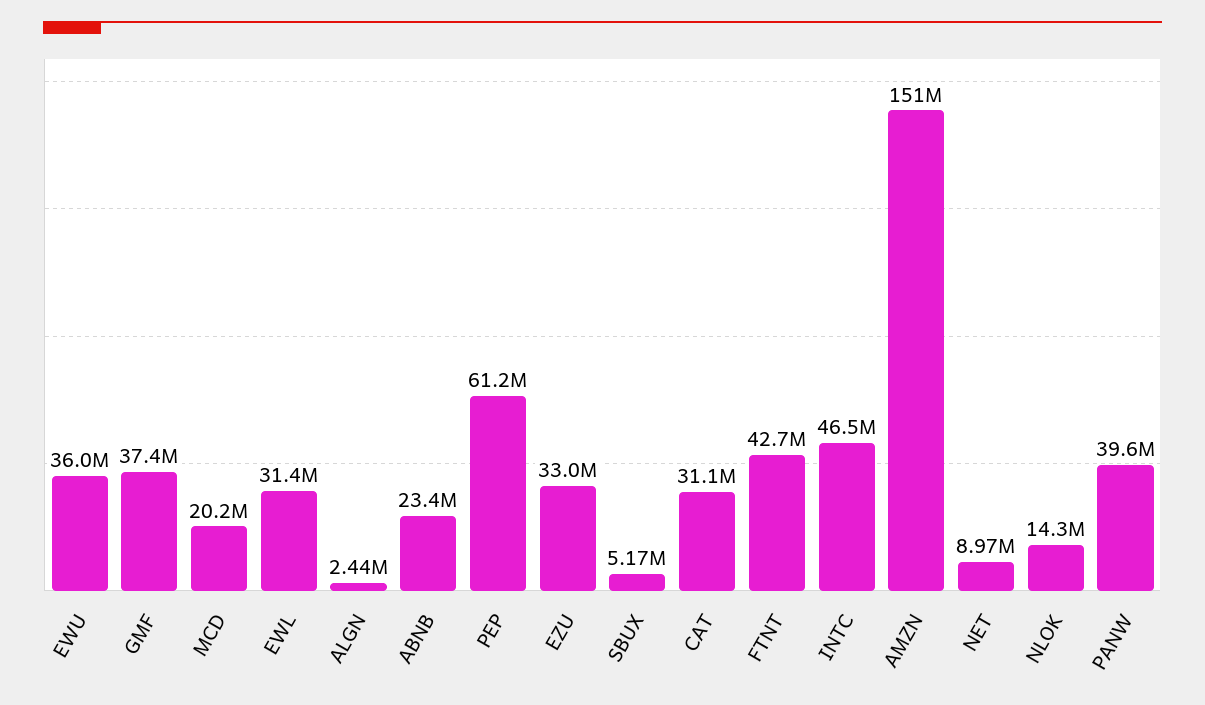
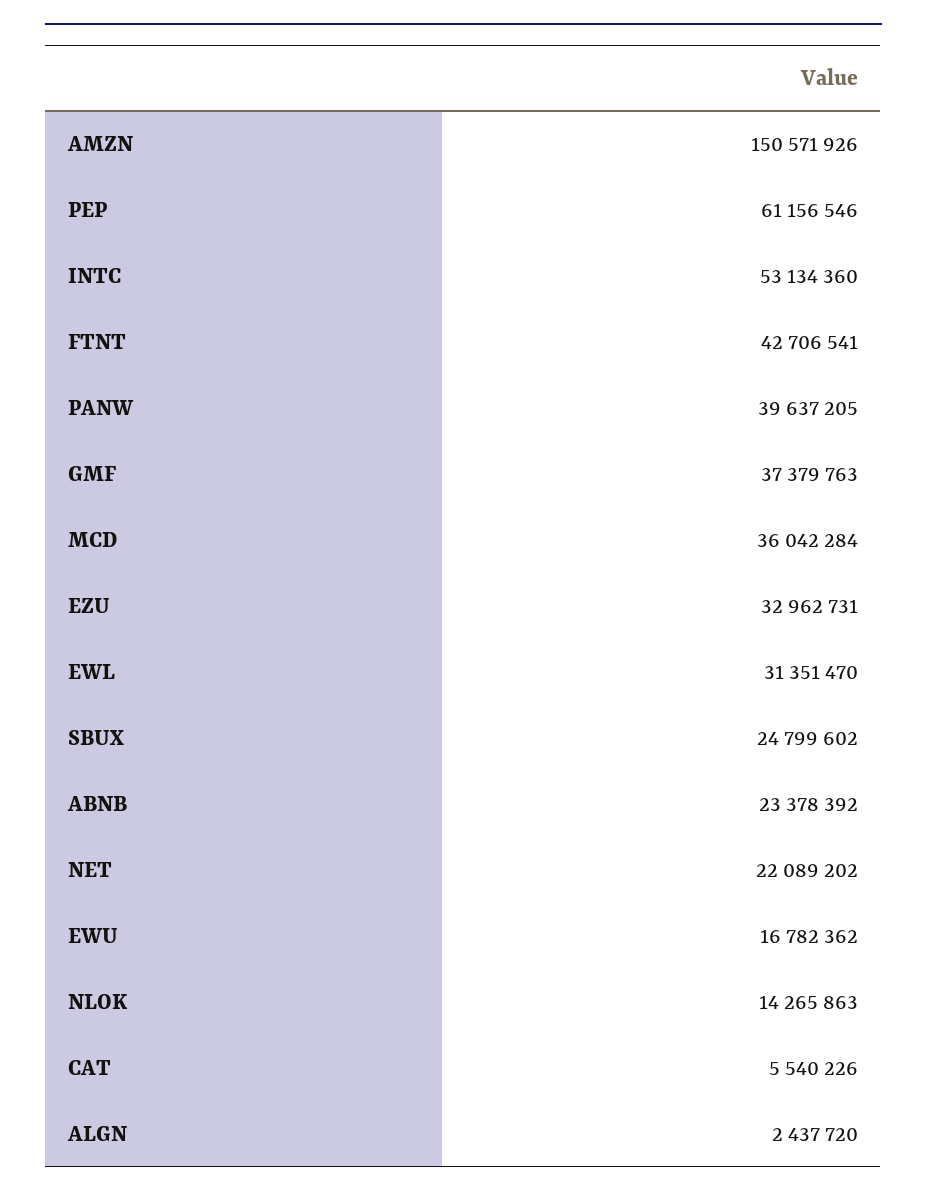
EWU: 36000000 -> 16782362
MCD: 20200000 -> 36042284
SBUX: 5170000 -> 24799602
CAT: 31100000 -> 5540226
INTC: 46500000 -> 53134360
NET: 8970000 -> 22089202

